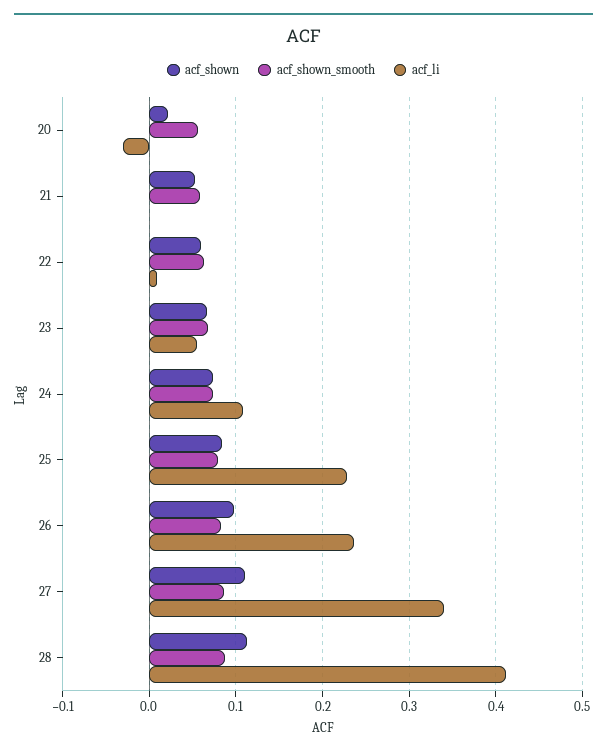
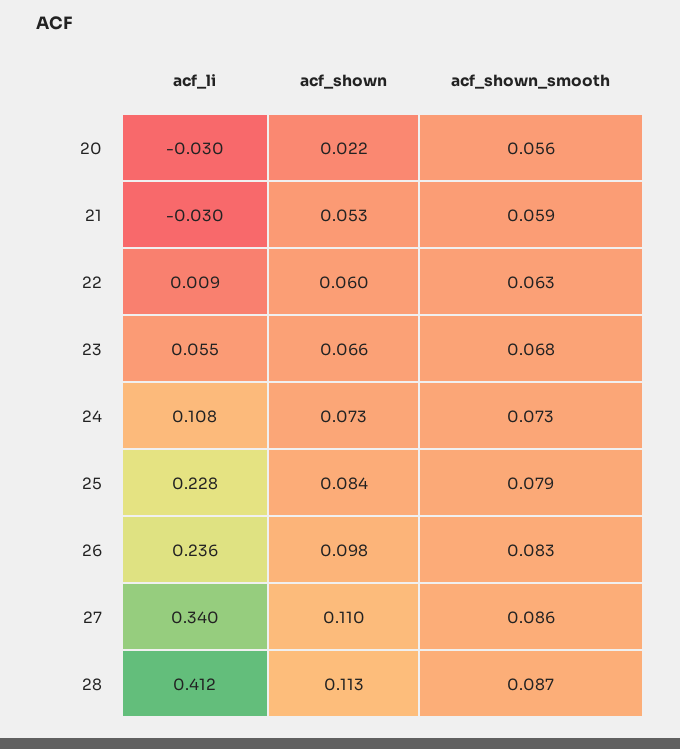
acf_li, 21: 0 -> -0.03

